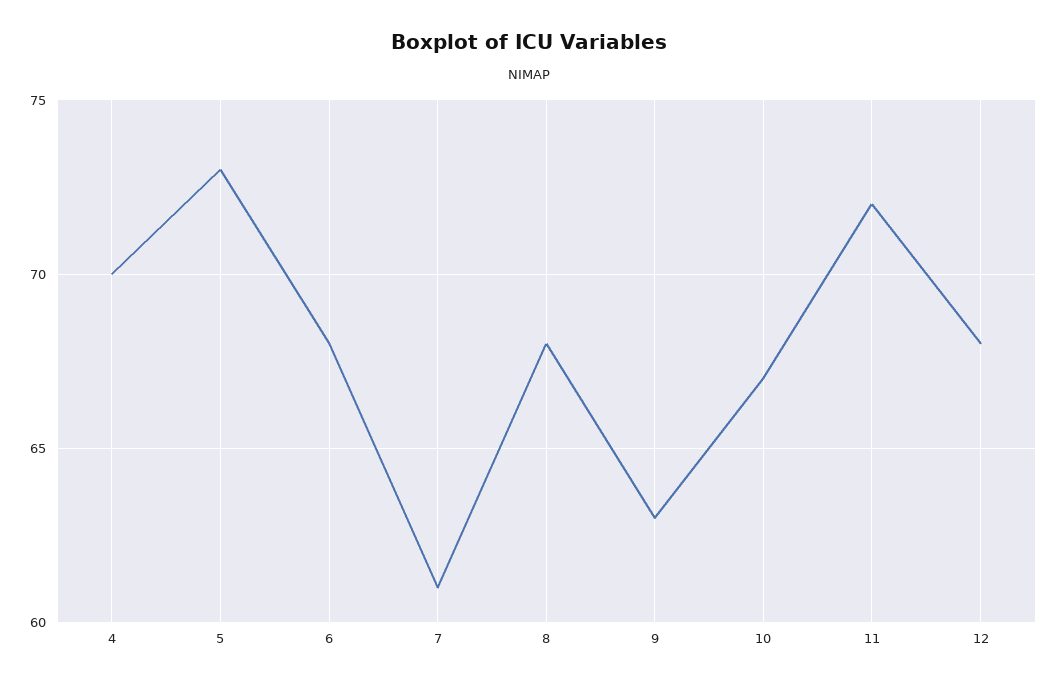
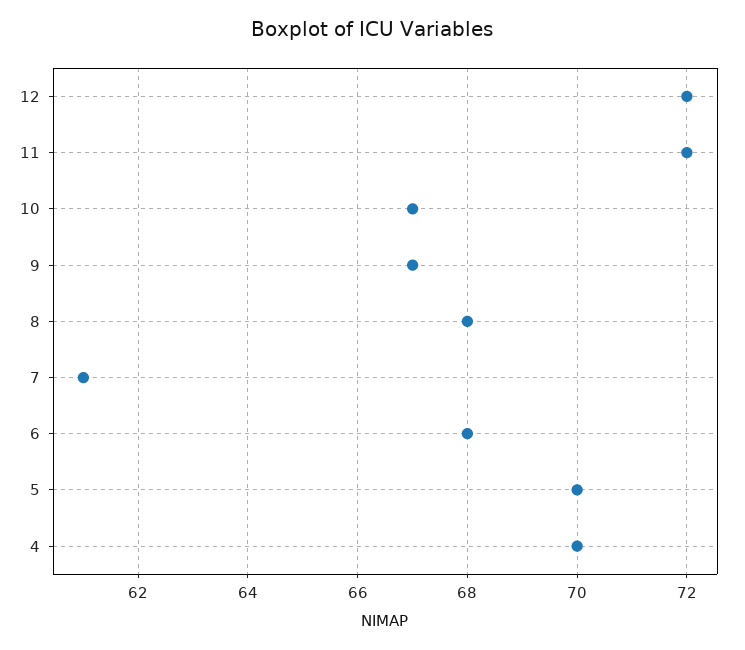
5: 73 -> 70
9: 63 -> 67
12: 68 -> 72

